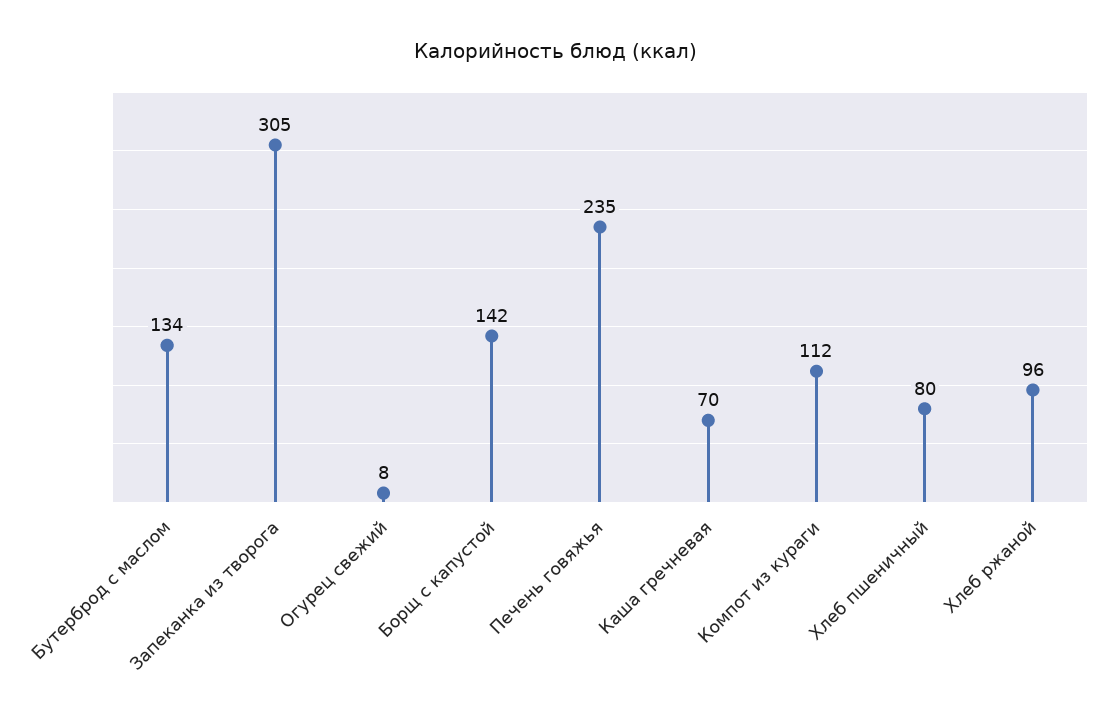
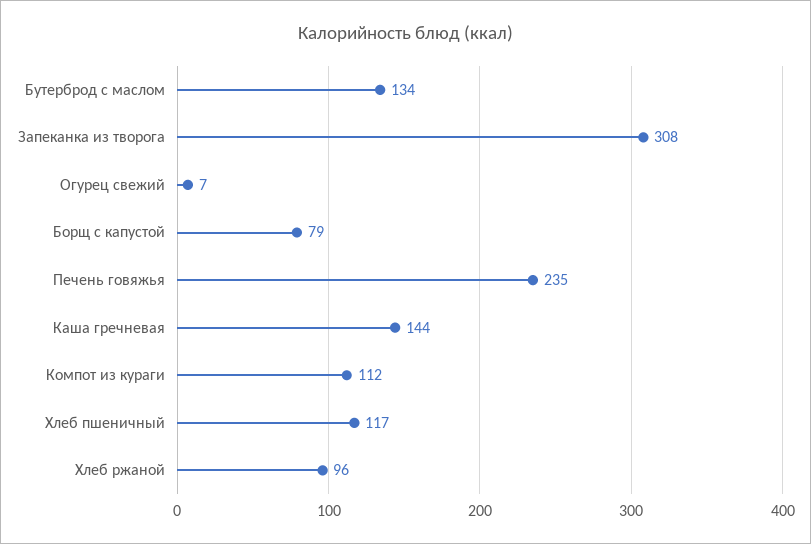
Запеканка из творога: 305 -> 308
Огурец свежий: 8 -> 7
Борщ с капустой: 142 -> 79
Каша гречневая: 70 -> 144
Хлеб пшеничный: 80 -> 117

